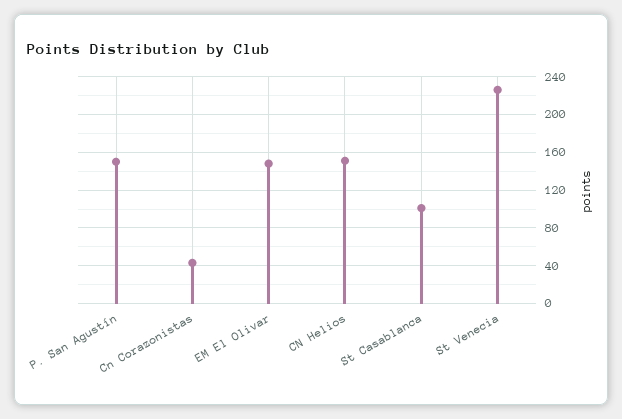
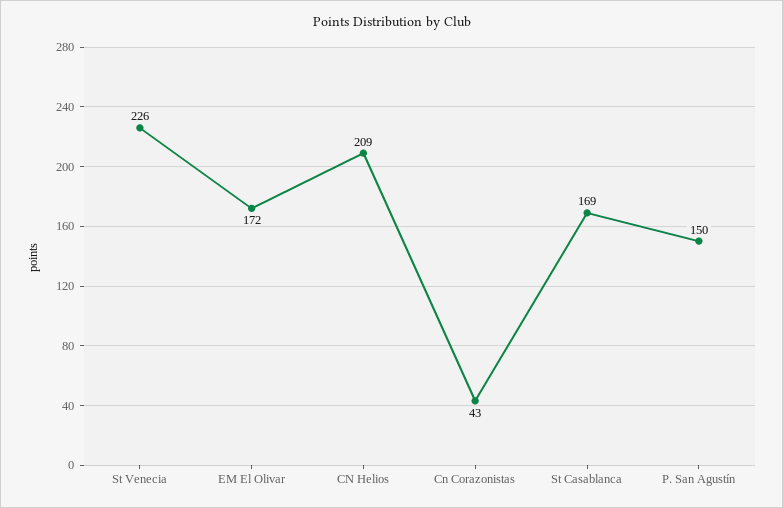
EM El Olivar: 150 -> 172
CN Helios: 150 -> 209
St Casablanca: 100 -> 169

